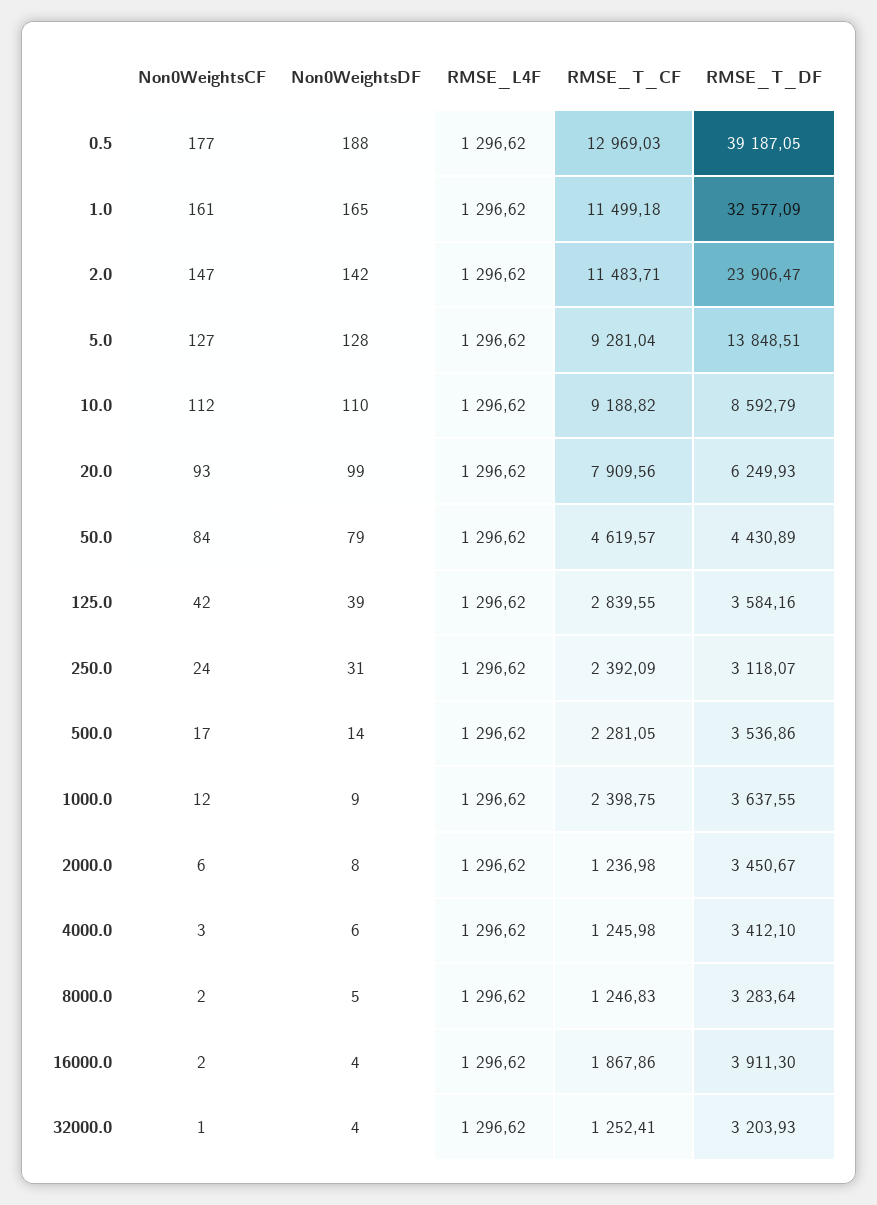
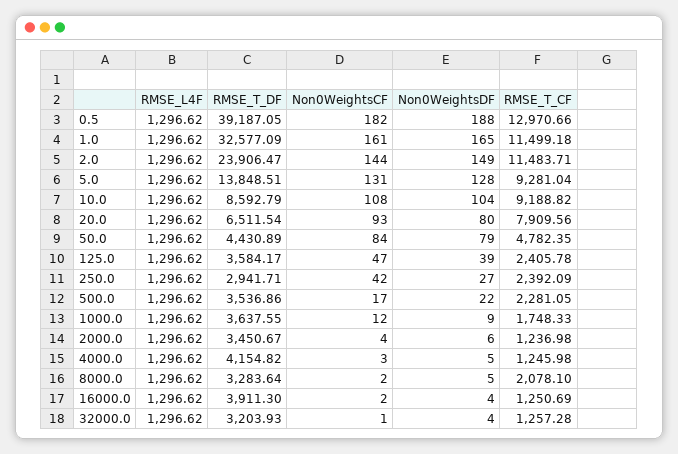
Non0WeightsCF, 0.5: 177 -> 182
RMSE_T_CF, 0.5: 12969.03 -> 12970.66
Non0WeightsCF, 2.0: 147 -> 144
Non0WeightsDF, 2.0: 142 -> 149
Non0WeightsCF, 5.0: 127 -> 131
Non0WeightsCF, 10.0: 112 -> 108
Non0WeightsDF, 10.0: 110 -> 104
Non0WeightsDF, 20.0: 99 -> 80
RMSE_T_DF, 20.0: 6249.93 -> 6511.54
RMSE_T_CF, 50.0: 4619.57 -> 4782.35
Non0WeightsCF, 125.0: 42 -> 47
RMSE_T_CF, 125.0: 2839.55 -> 2405.78
RMSE_T_DF, 125.0: 3584.16 -> 3584.17
Non0WeightsCF, 250.0: 24 -> 42
Non0WeightsDF, 250.0: 31 -> 27
RMSE_T_DF, 250.0: 3118.07 -> 2941.71
Non0WeightsDF, 500.0: 14 -> 22
RMSE_T_CF, 1000.0: 2398.75 -> 1748.33
Non0WeightsCF, 2000.0: 6 -> 4
Non0WeightsDF, 2000.0: 8 -> 6
Non0WeightsDF, 4000.0: 6 -> 5
RMSE_T_DF, 4000.0: 3412.1 -> 4154.82
RMSE_T_CF, 8000.0: 1246.83 -> 2078.1
RMSE_T_CF, 16000.0: 1867.86 -> 1250.69
RMSE_T_CF, 32000.0: 1252.41 -> 1257.28

